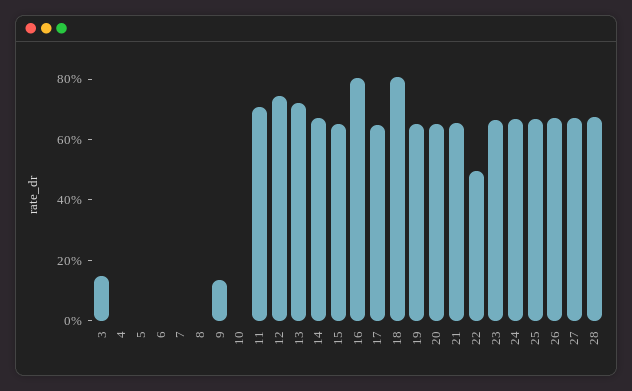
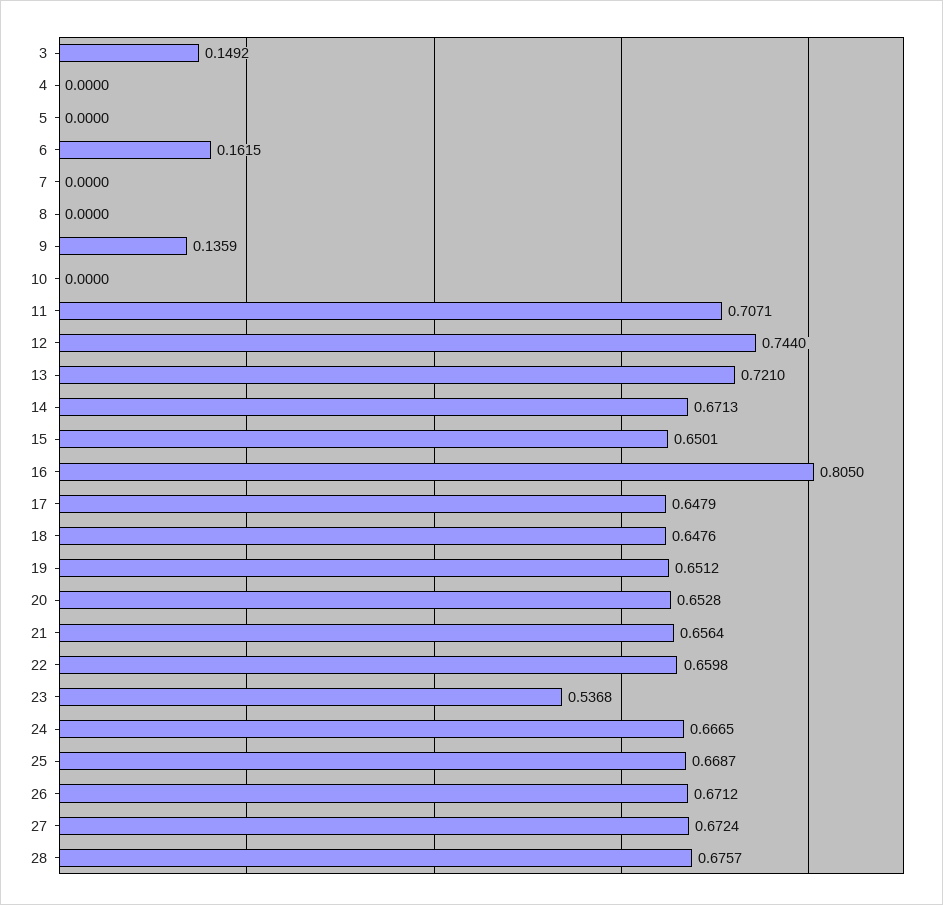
6: 0 -> 0.1615
18: 0.8 -> 0.6476
22: 0.5 -> 0.6598
23: 0.65 -> 0.5368

